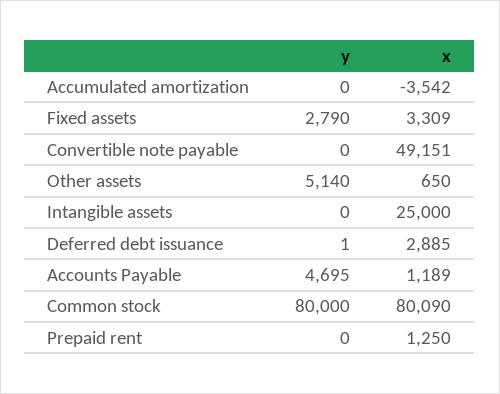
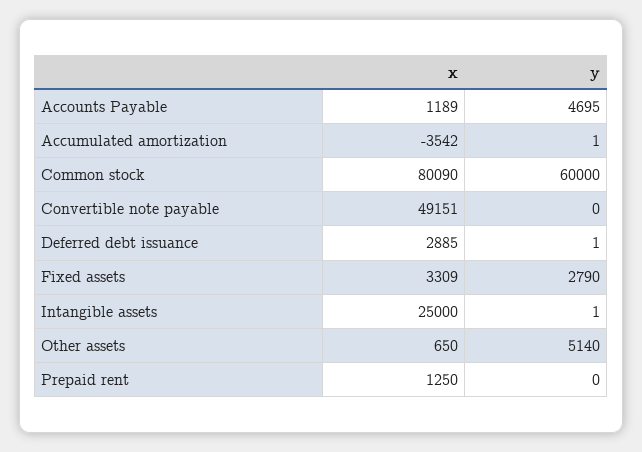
y, Accumulated amortization: 0 -> 1
y, Intangible assets: 0 -> 1
y, Common stock: 80000 -> 60000

